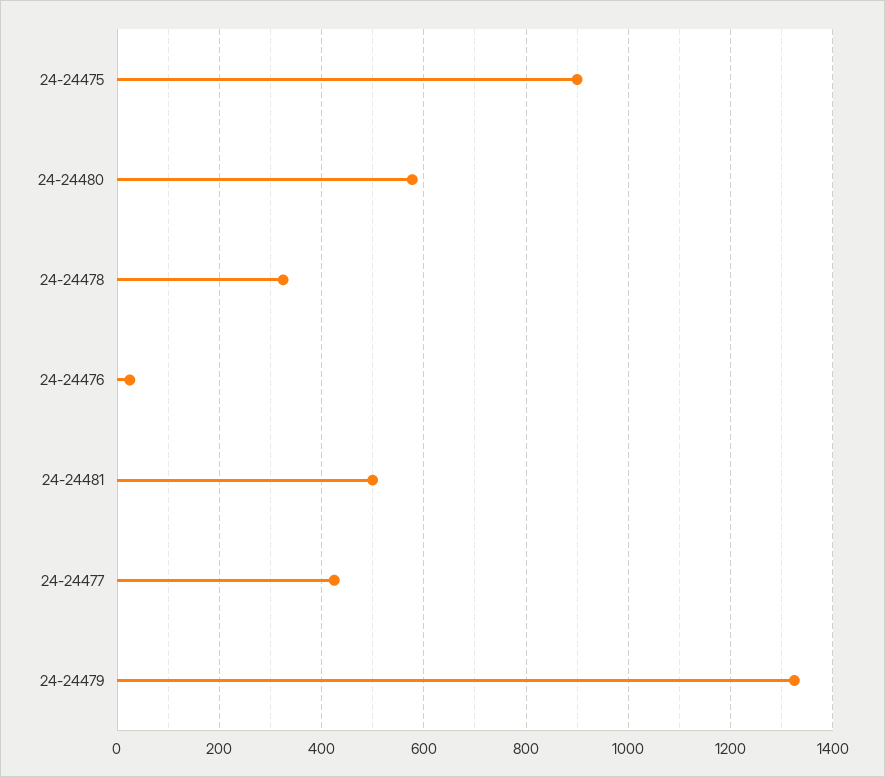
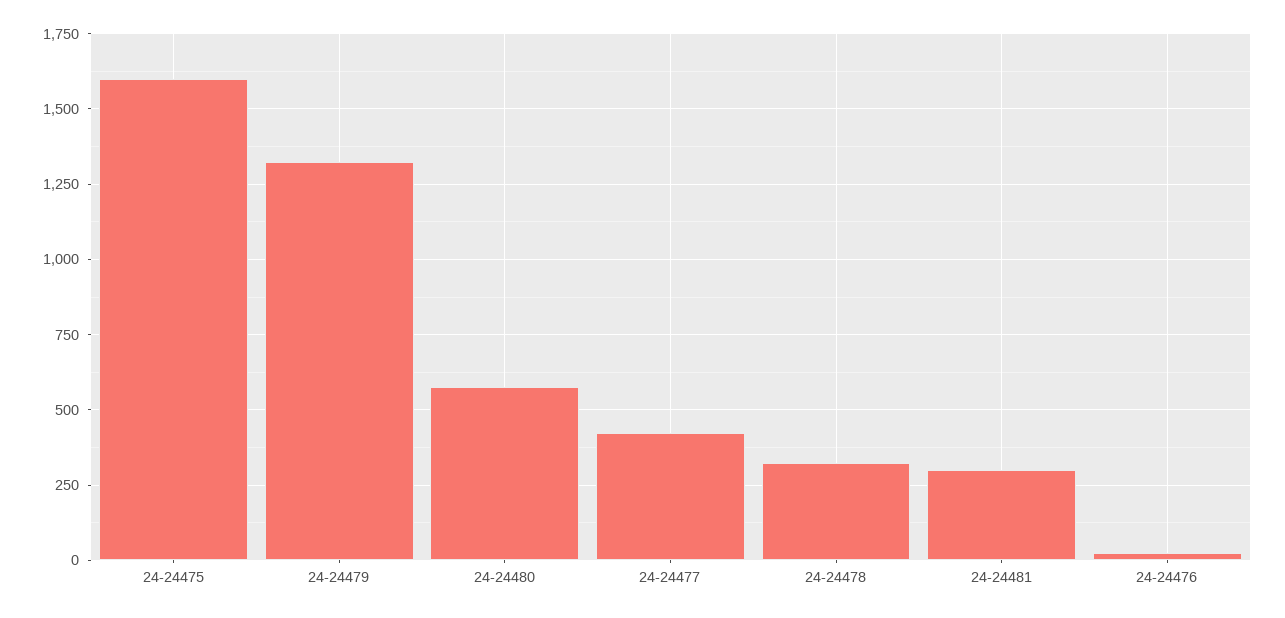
24-24475: 900 -> 1600
24-24481: 500 -> 300

